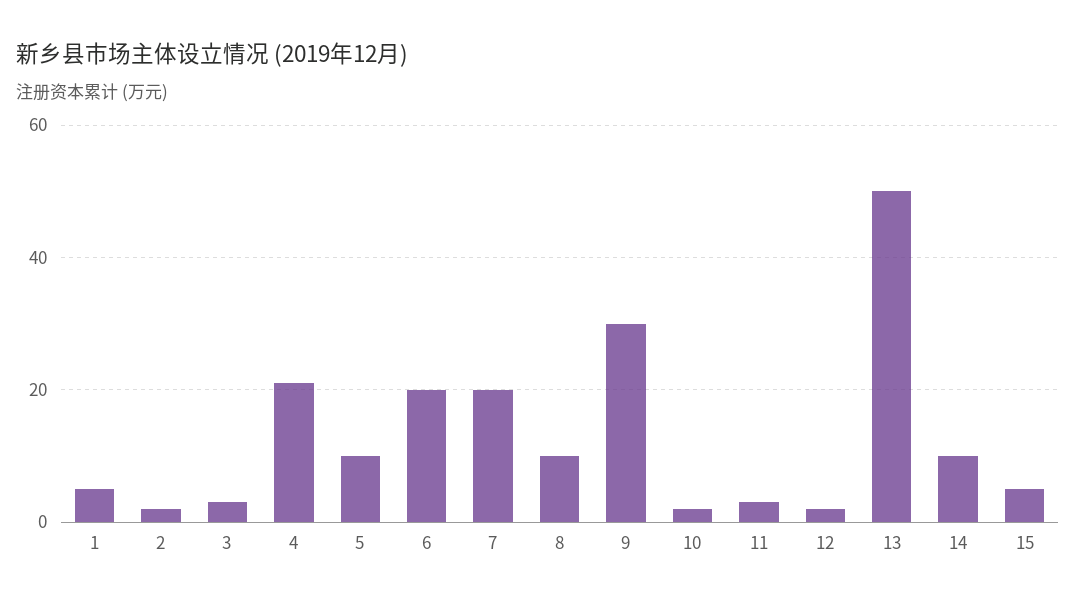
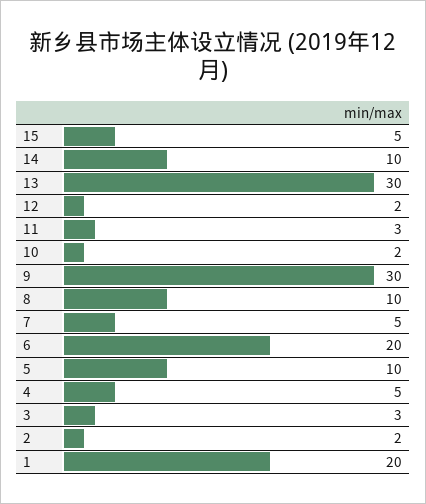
1: 5 -> 20
4: 20 -> 5
7: 20 -> 5
13: 50 -> 30

